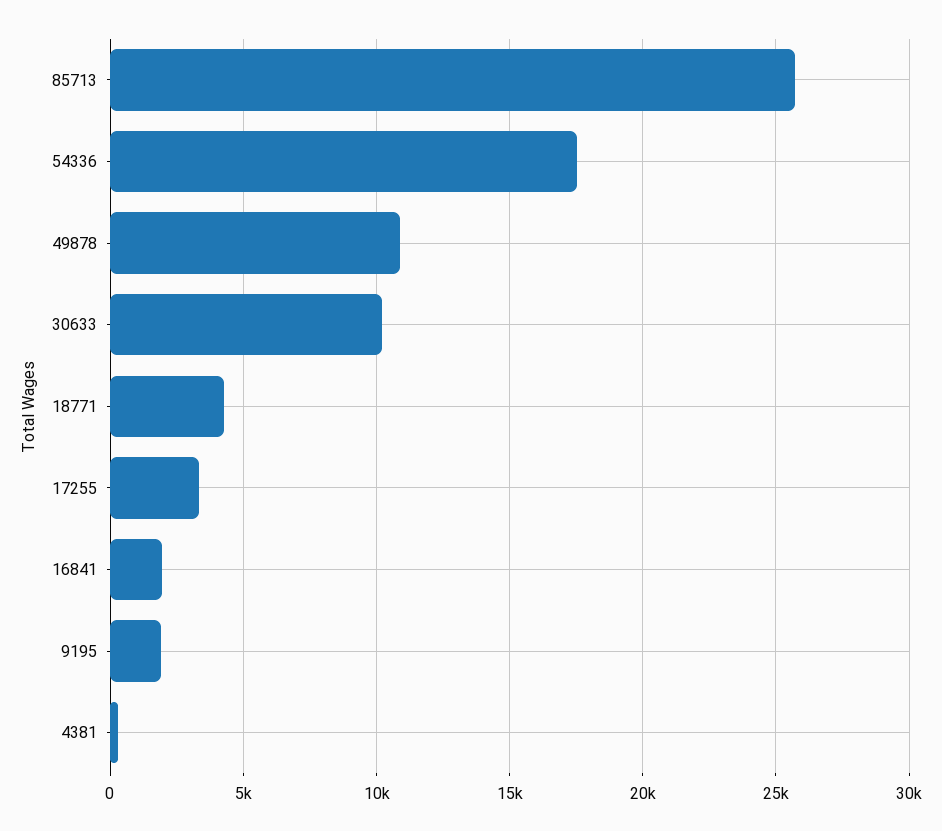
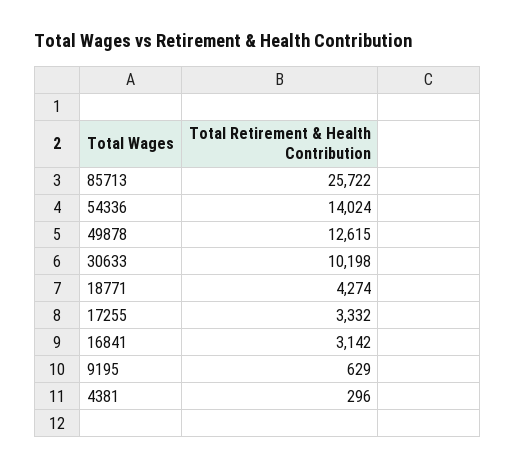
54336: 17500 -> 14024
49878: 11000 -> 12615
16841: 2000 -> 3142
9195: 2000 -> 629

